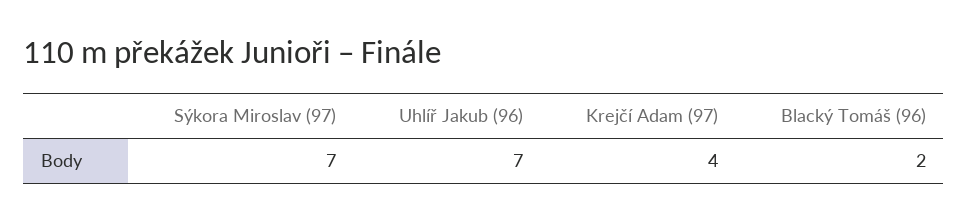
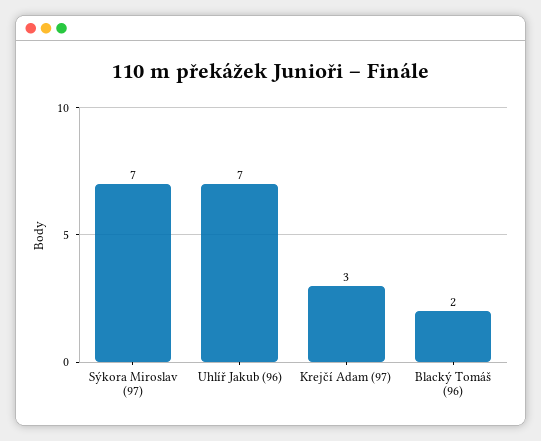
Krejčí Adam (97): 4 -> 3

